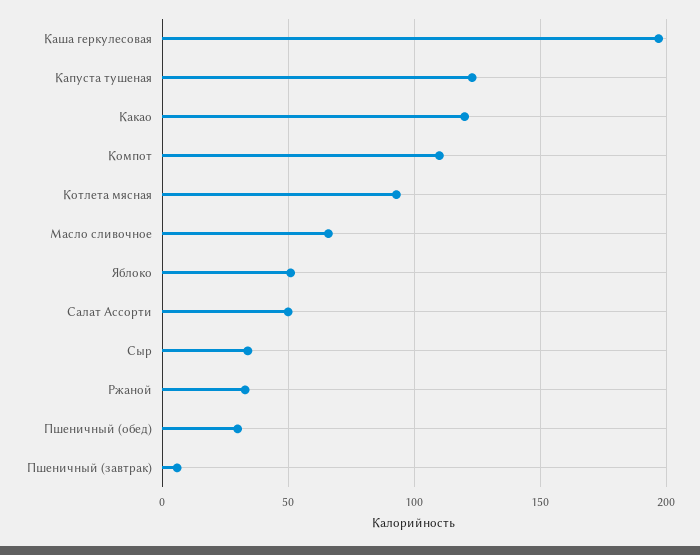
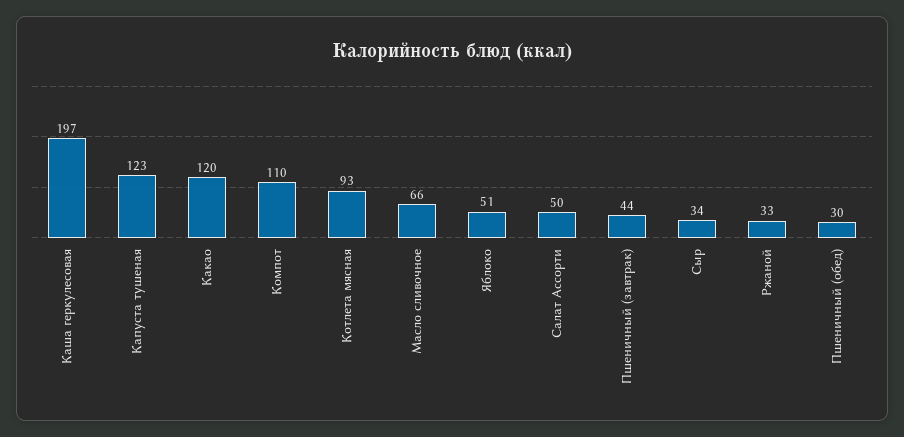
Пшеничный (завтрак): 5 -> 44

